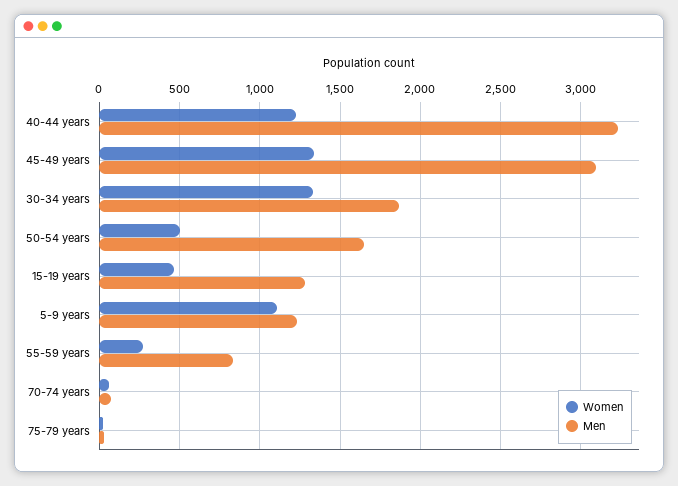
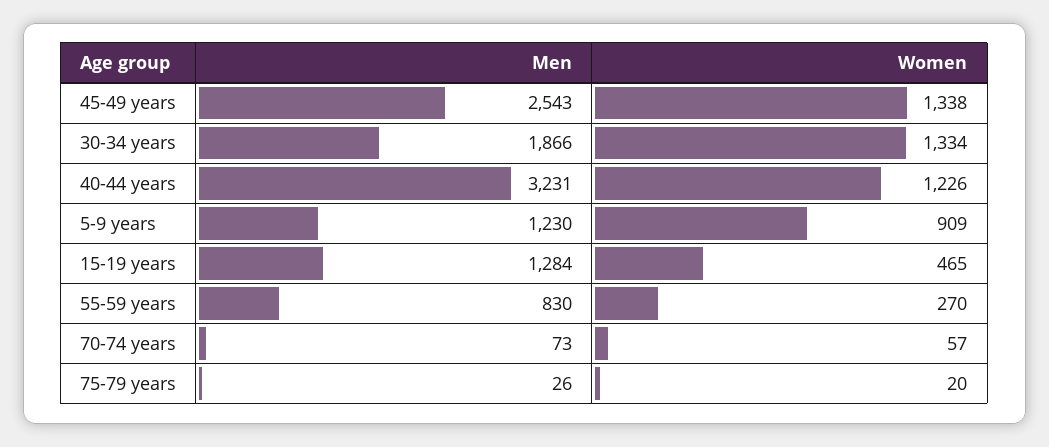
Men, 45-49 years: 3100 -> 2543
Women, 50-54 years: 500 -> none
Men, 50-54 years: 1650 -> none
Women, 5-9 years: 1100 -> 909

